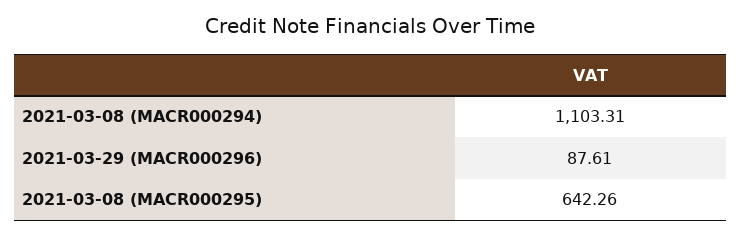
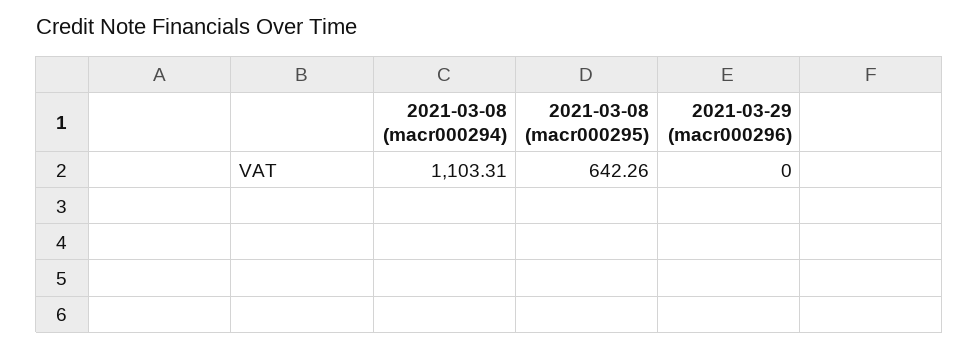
2021-03-29 (MACR000296): 87.61 -> 0

